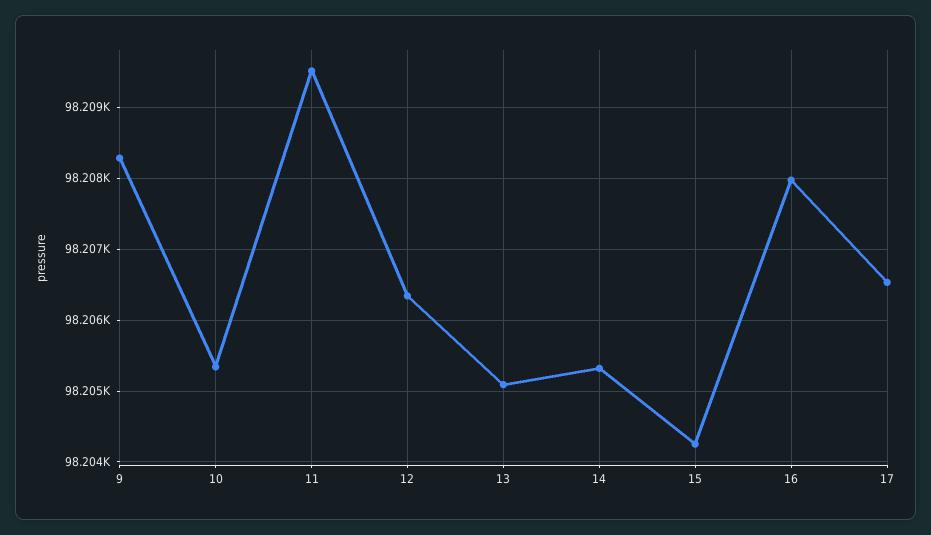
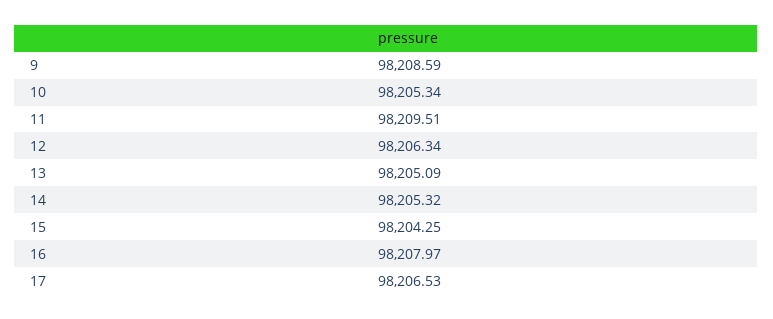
9: 98208.3 -> 98208.59

